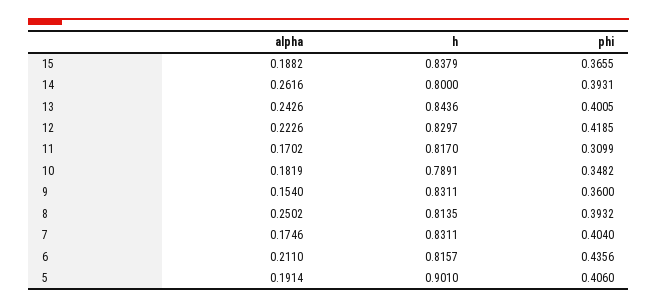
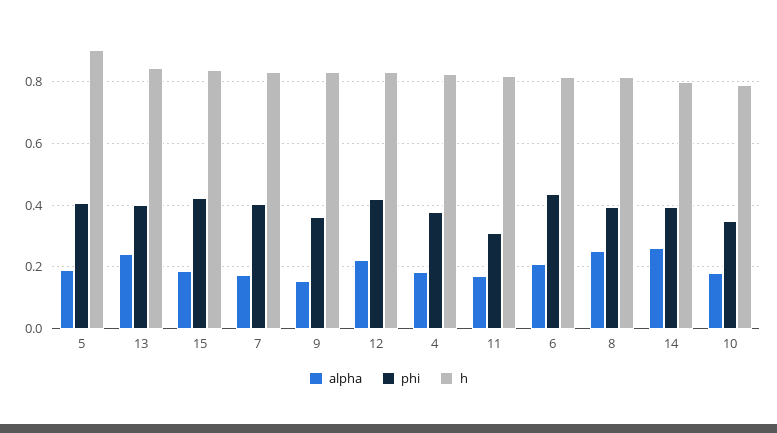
phi, 15: 0.3655 -> 0.42
alpha, 4: none -> 0.18
phi, 4: none -> 0.38
h, 4: none -> 0.82

